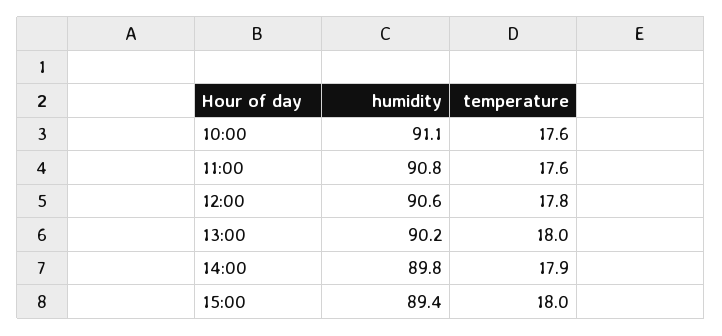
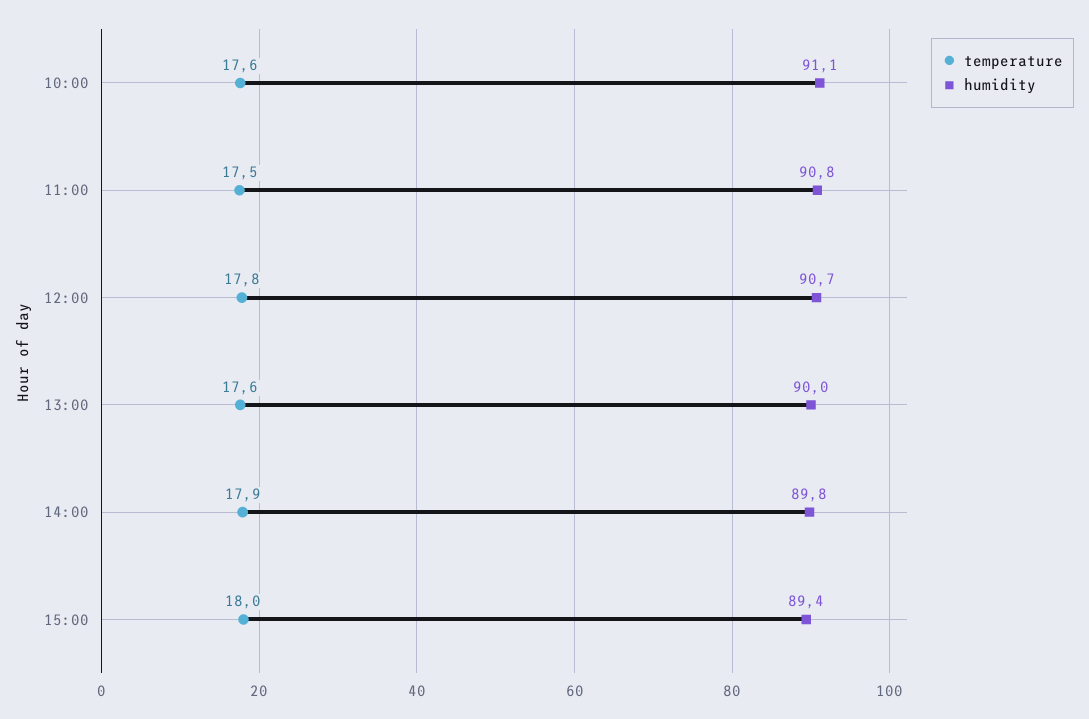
temperature, 11:00: 17.6 -> 17.5
humidity, 12:00: 90.6 -> 90.7
humidity, 13:00: 90.2 -> 90
temperature, 13:00: 18 -> 17.6

